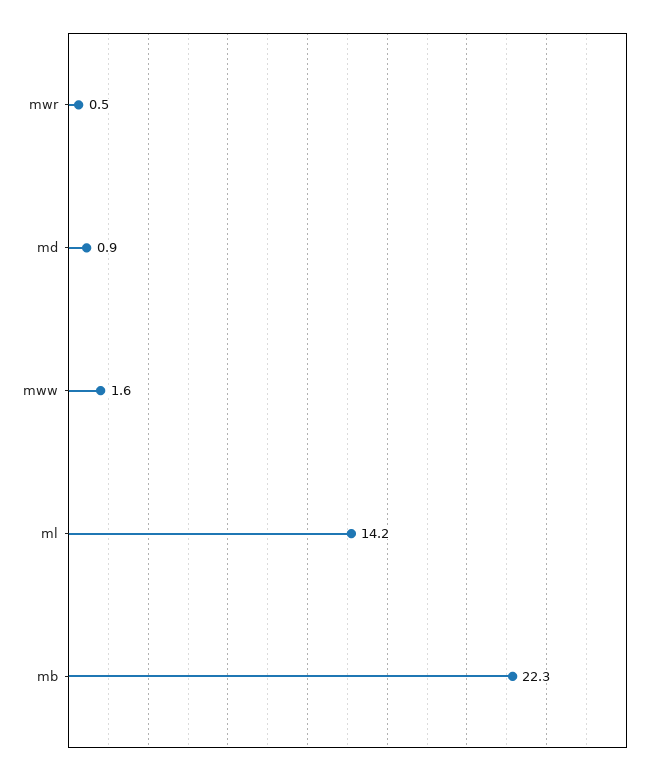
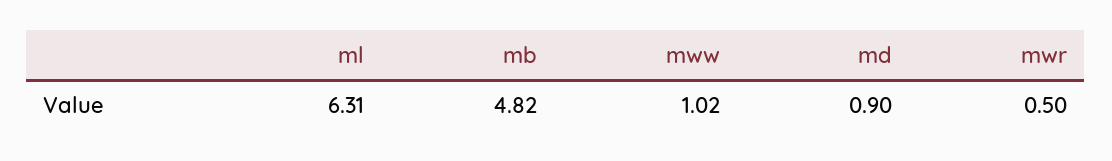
mww: 1.6 -> 1.02
ml: 14.2 -> 6.31
mb: 22.3 -> 4.82

